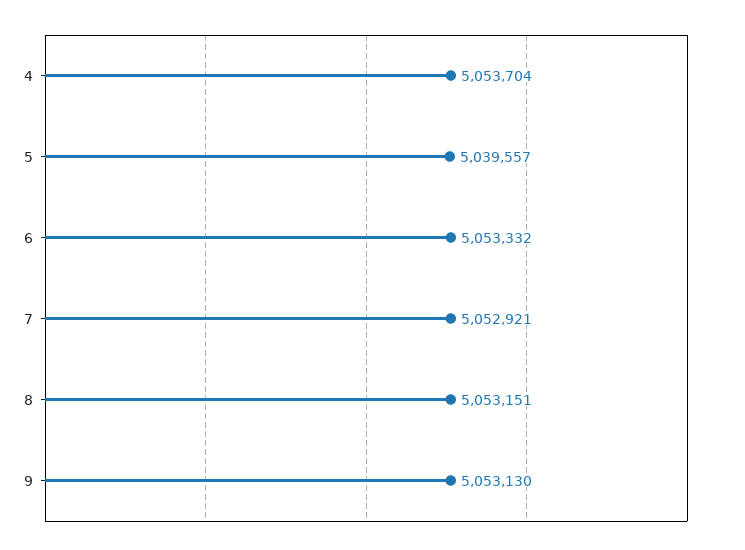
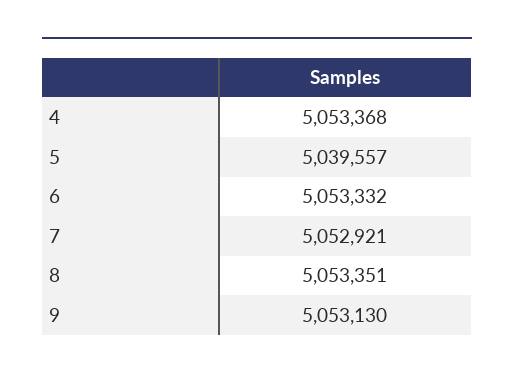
4: 5053704 -> 5053368
8: 5053151 -> 5053351

